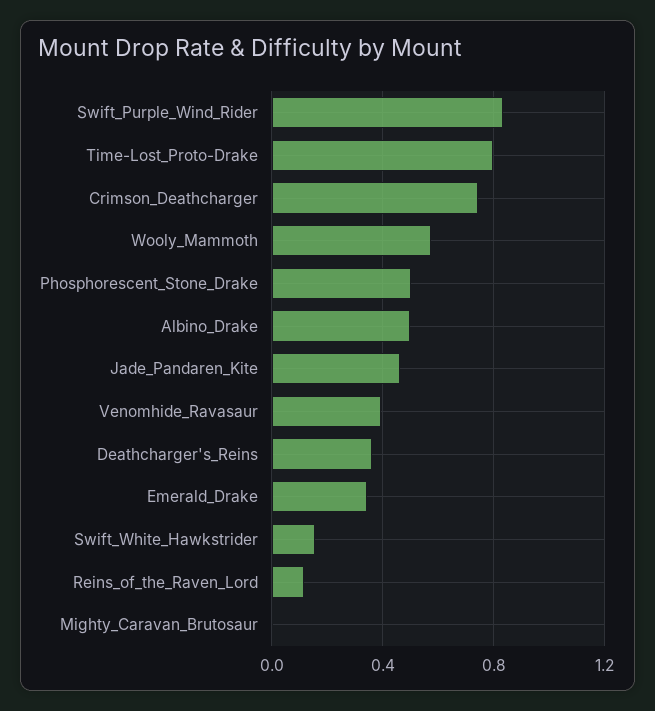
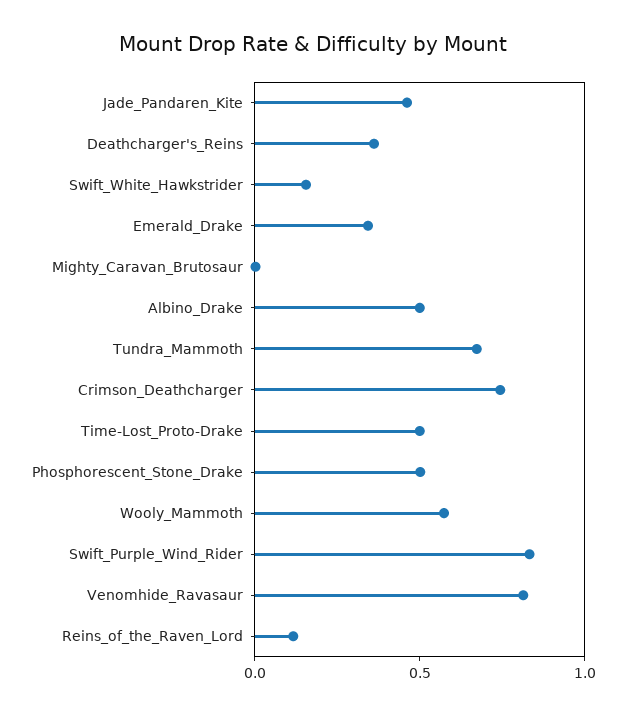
Time-Lost_Proto-Drake: 0.8 -> 0.5
Venomhide_Ravasaur: 0.4 -> 0.8
Tundra_Mammoth: none -> 0.7

